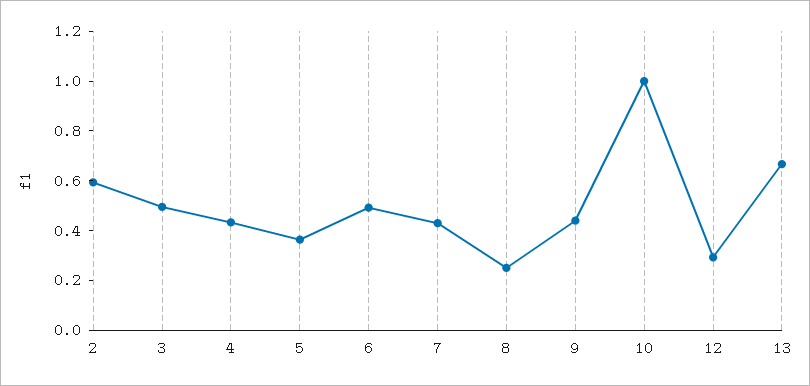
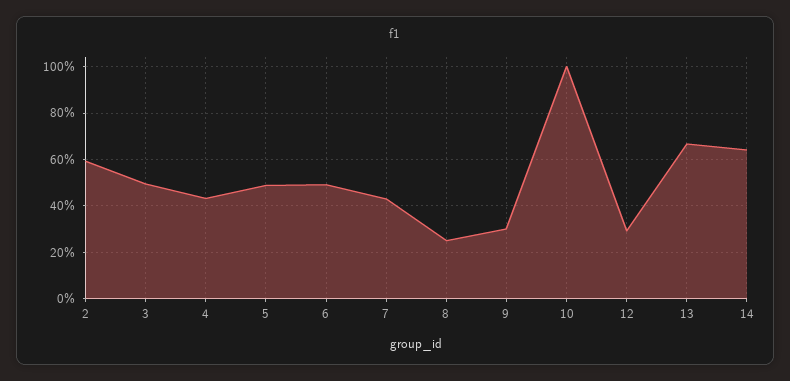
5: 0.35 -> 0.5
9: 0.45 -> 0.3
14: none -> 0.65

